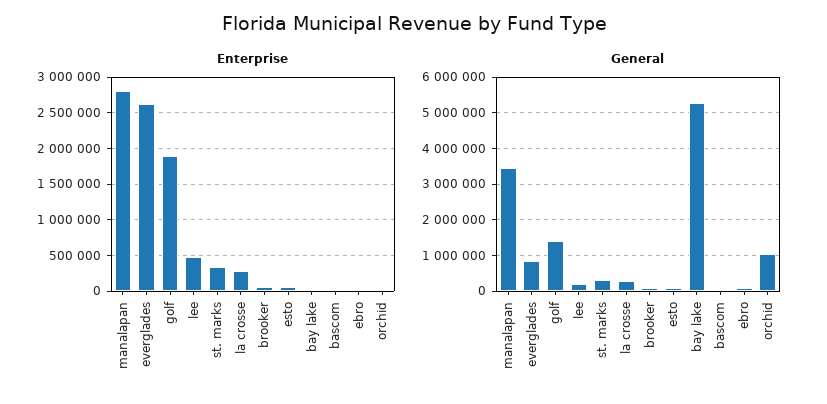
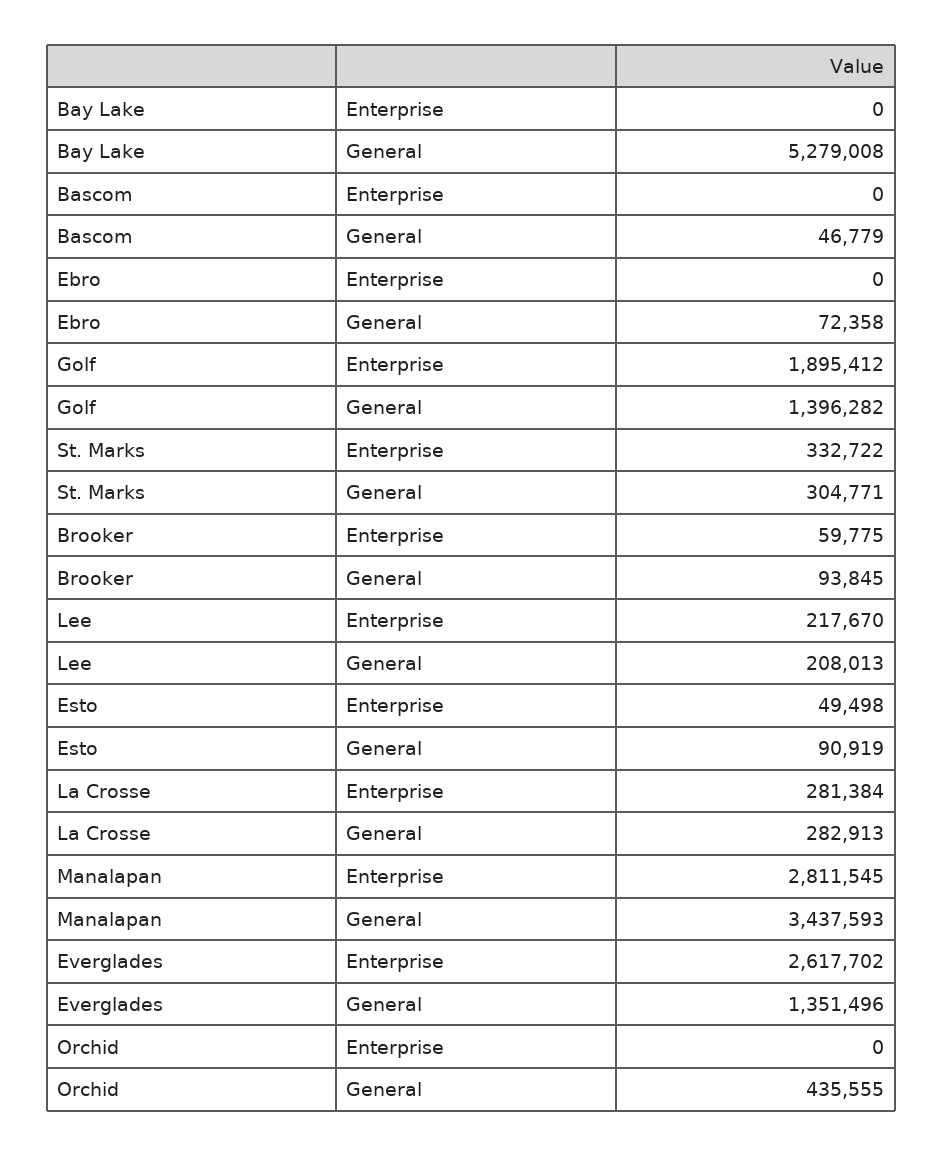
Enterprise, lee: 500000 -> 217670
General, everglades: 800000 -> 1351496
General, orchid: 1000000 -> 435555

